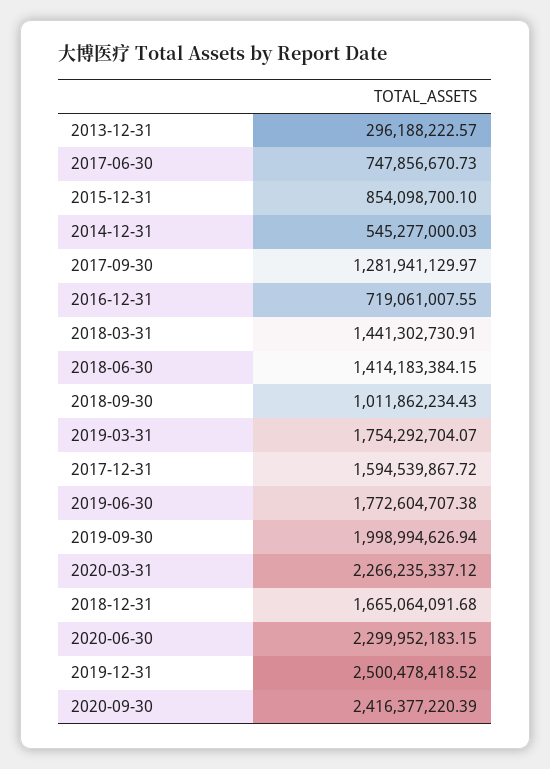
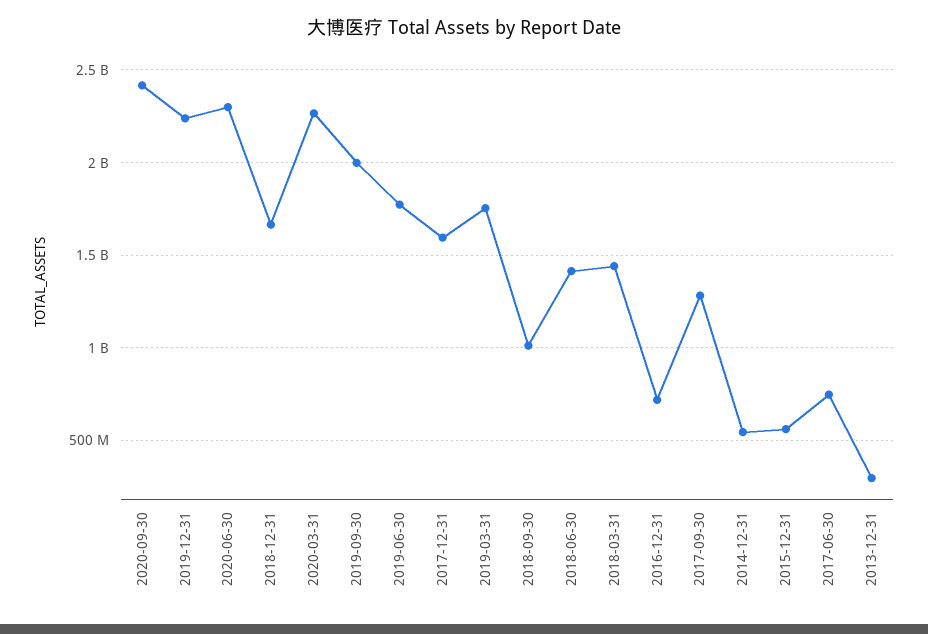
2015-12-31: 854098700.1 -> 550000000
2019-12-31: 2500478418.52 -> 2250000000

